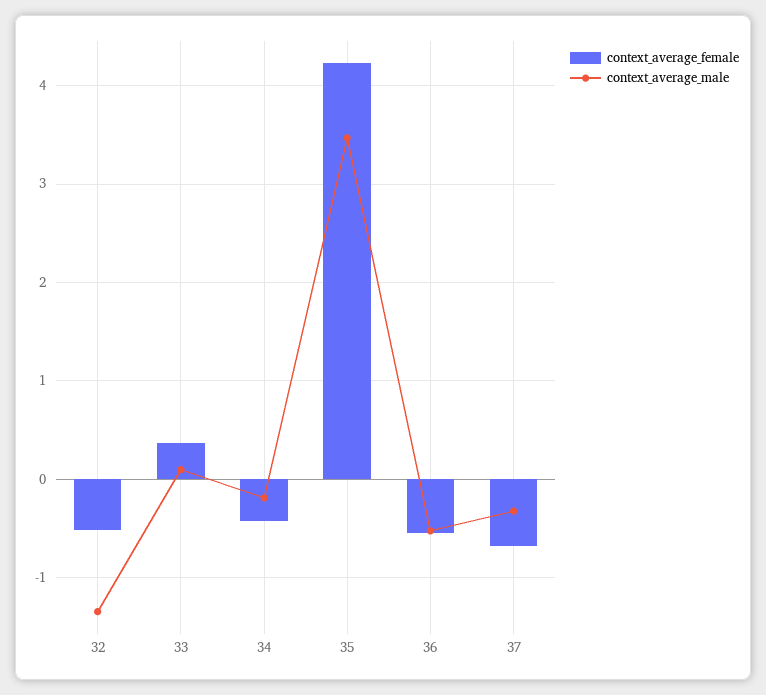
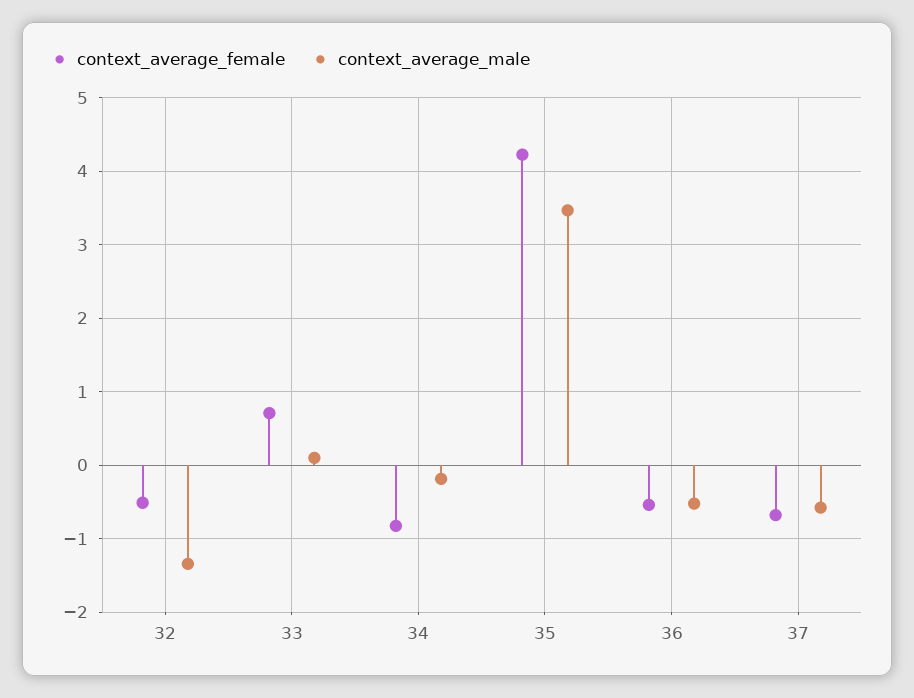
context_average_female, 33: 0.4 -> 0.7
context_average_female, 34: -0.4 -> -0.8
context_average_male, 37: -0.3 -> -0.6

